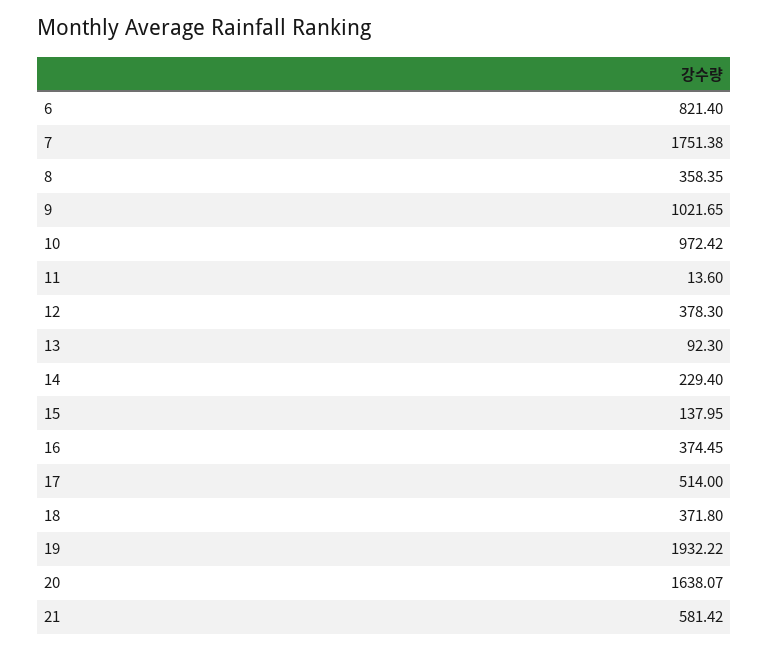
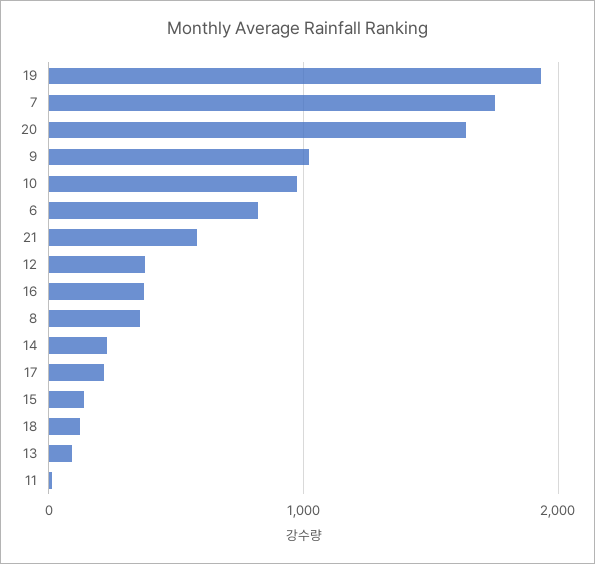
17: 514 -> 200
18: 371.8 -> 100

